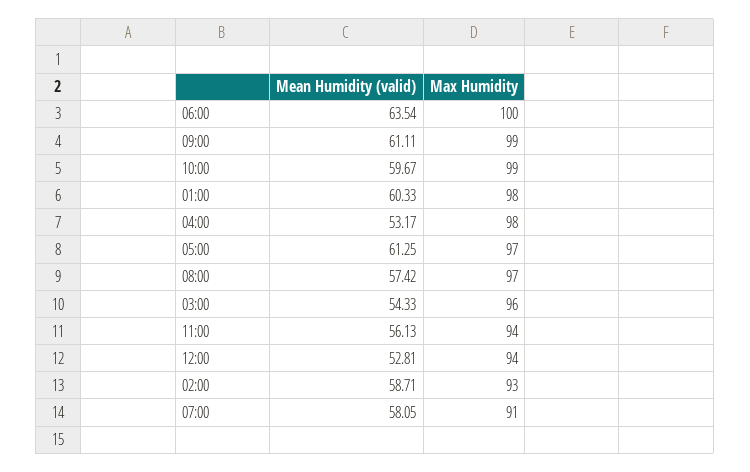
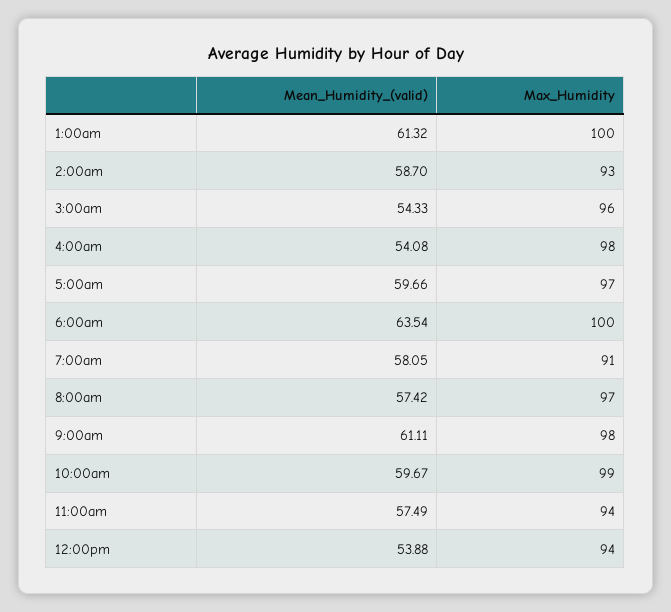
Max Humidity, 09:00: 99 -> 98
Mean Humidity (valid), 01:00: 60.33 -> 61.32
Max Humidity, 01:00: 98 -> 100
Mean Humidity (valid), 04:00: 53.17 -> 54.08
Mean Humidity (valid), 05:00: 61.25 -> 59.66
Mean Humidity (valid), 11:00: 56.13 -> 57.49
Mean Humidity (valid), 12:00: 52.81 -> 53.88
Mean Humidity (valid), 02:00: 58.71 -> 58.7

